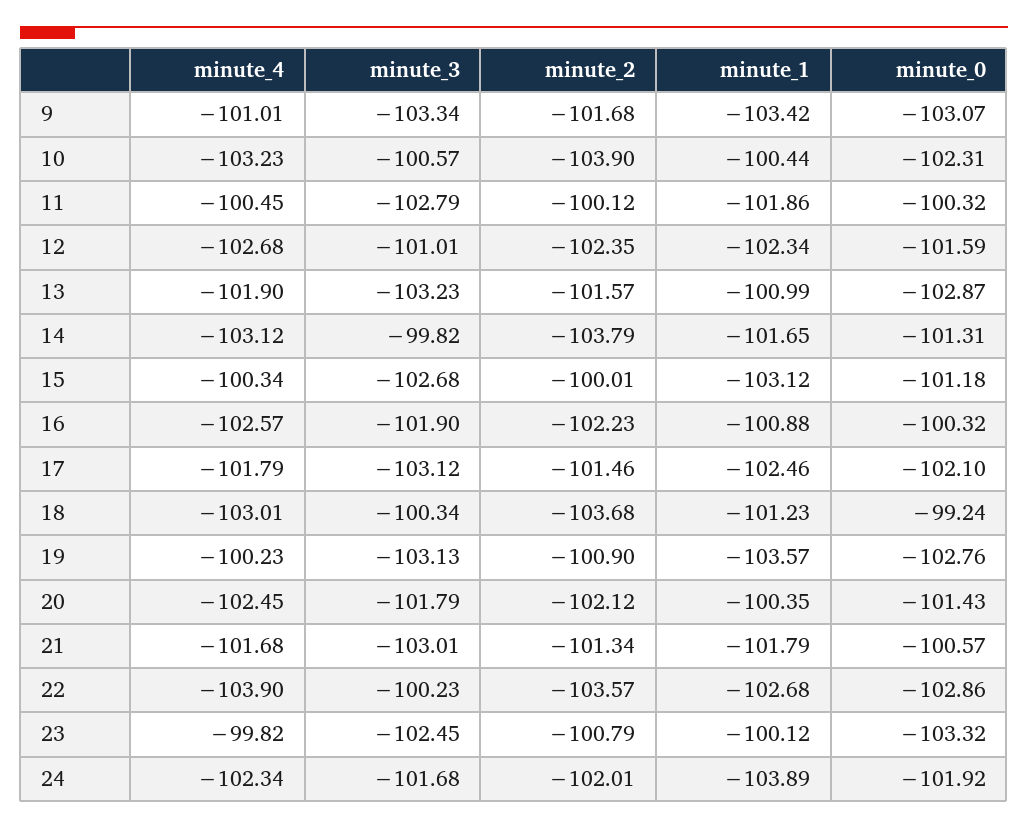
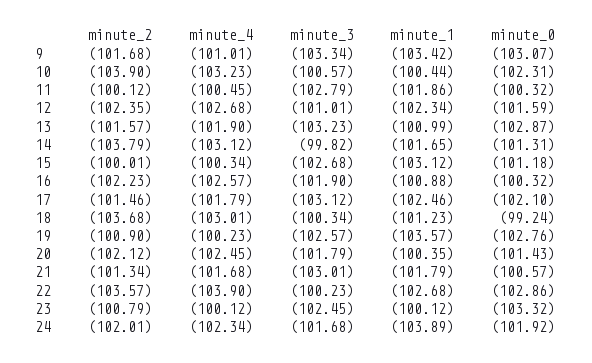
minute_3, 19: -103.13 -> -102.57
minute_4, 23: -99.82 -> -100.12

